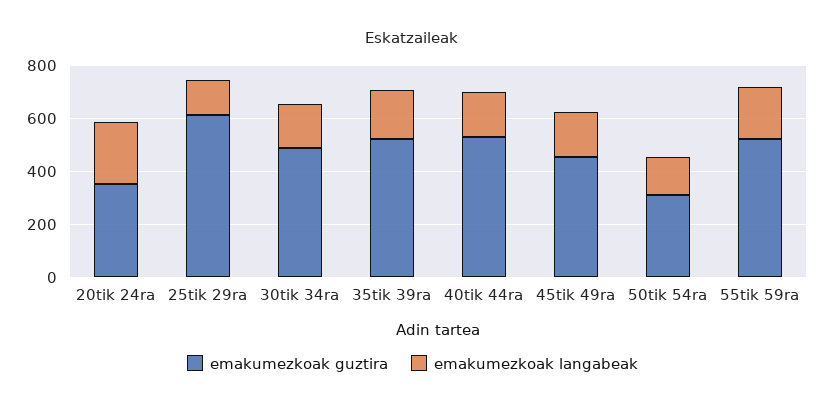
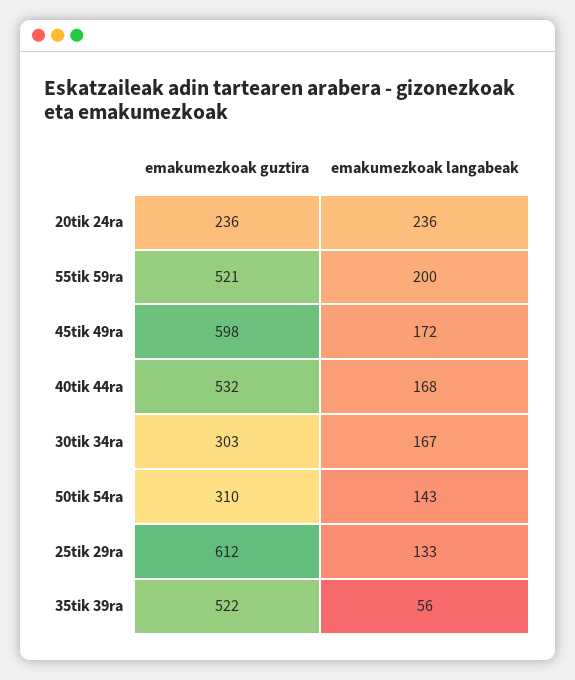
emakumezkoak guztira, 20tik 24ra: 350 -> 236
emakumezkoak guztira, 30tik 34ra: 500 -> 303
emakumezkoak langabeak, 35tik 39ra: 200 -> 56
emakumezkoak guztira, 45tik 49ra: 450 -> 598

